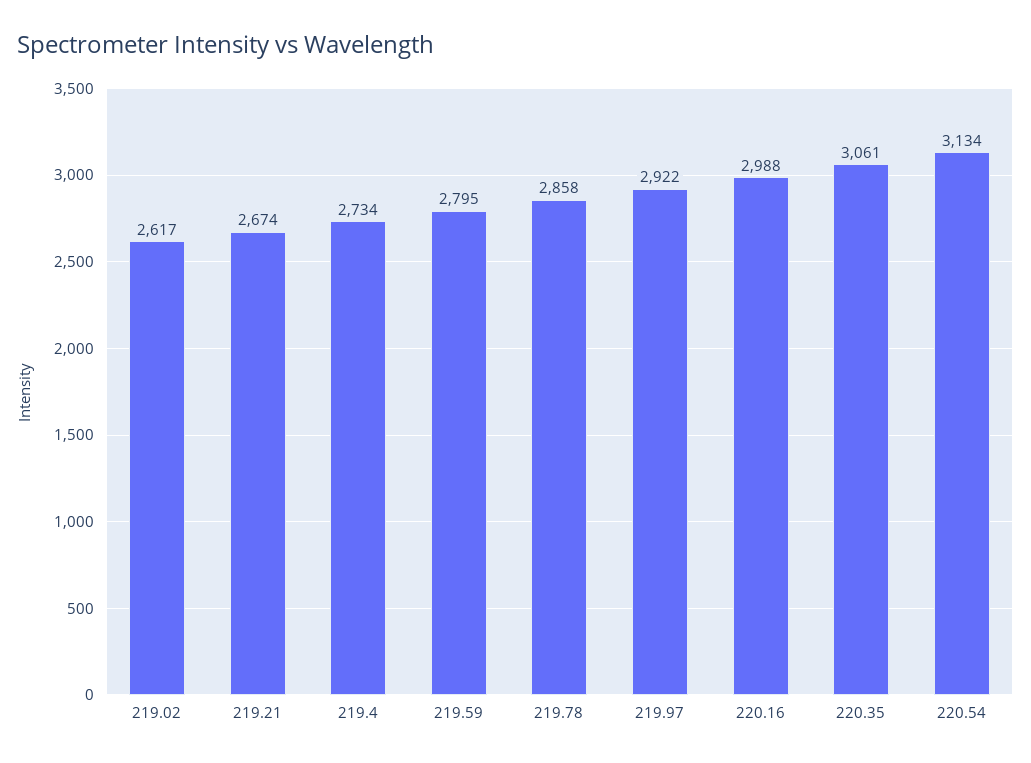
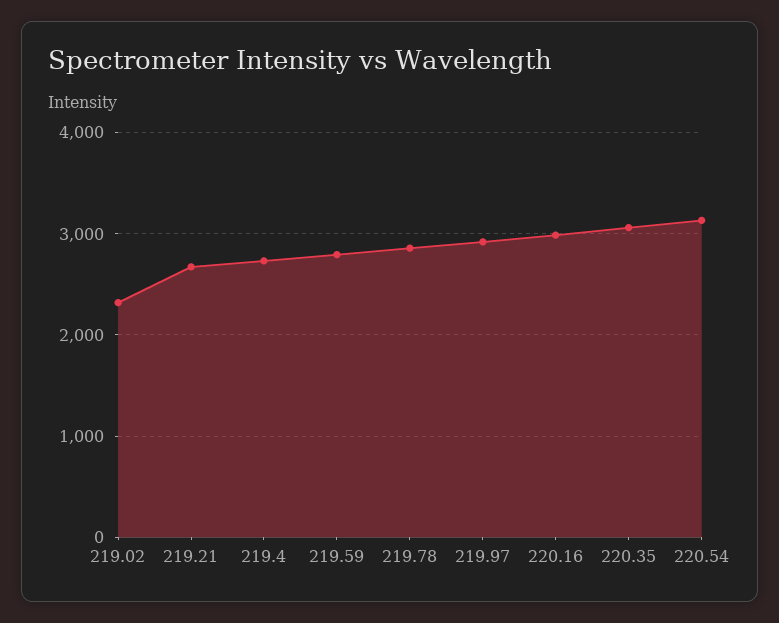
219.02: 2617 -> 2300

